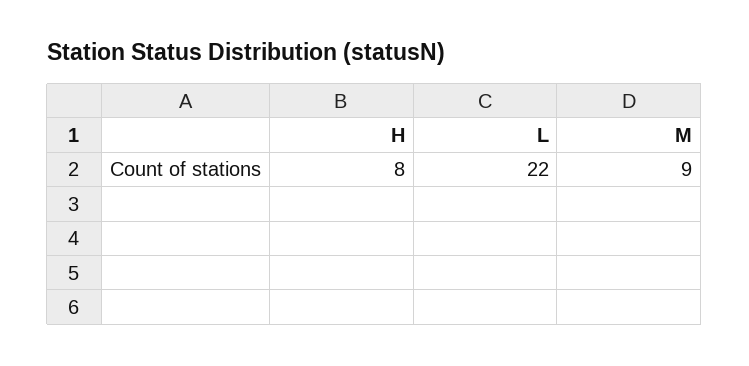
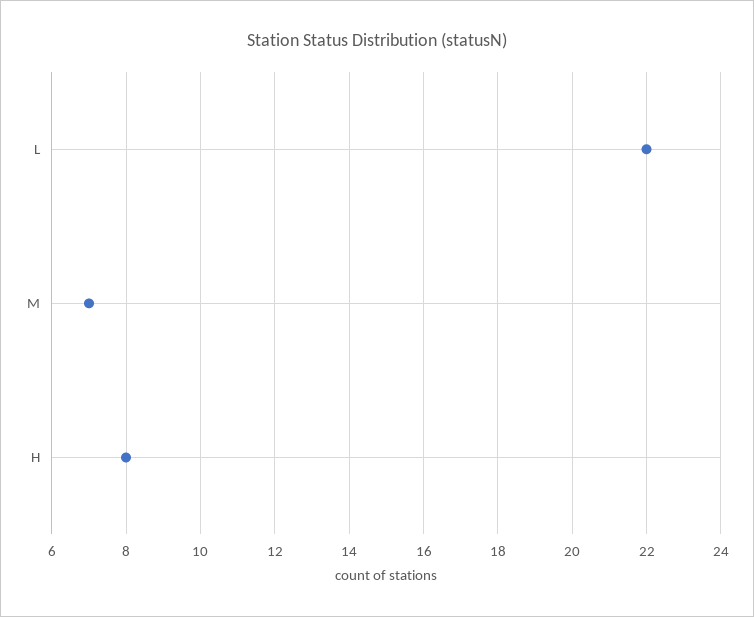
M: 9 -> 7

